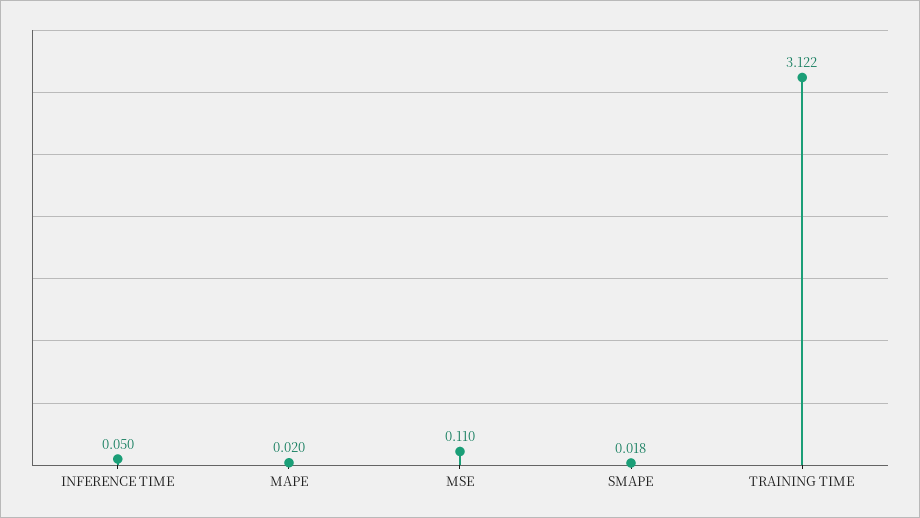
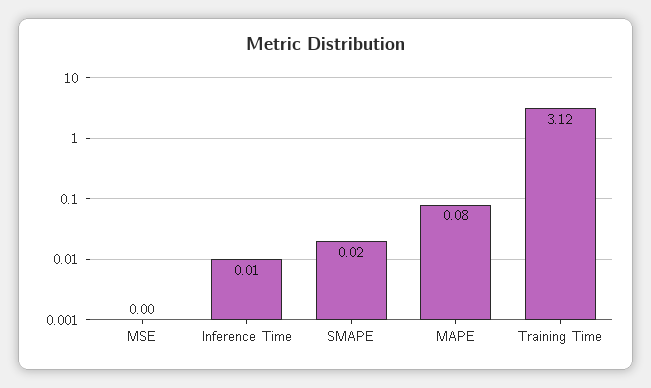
INFERENCE TIME: 0.05 -> 0.01
MAPE: 0.02 -> 0.08
MSE: 0.11 -> 0

